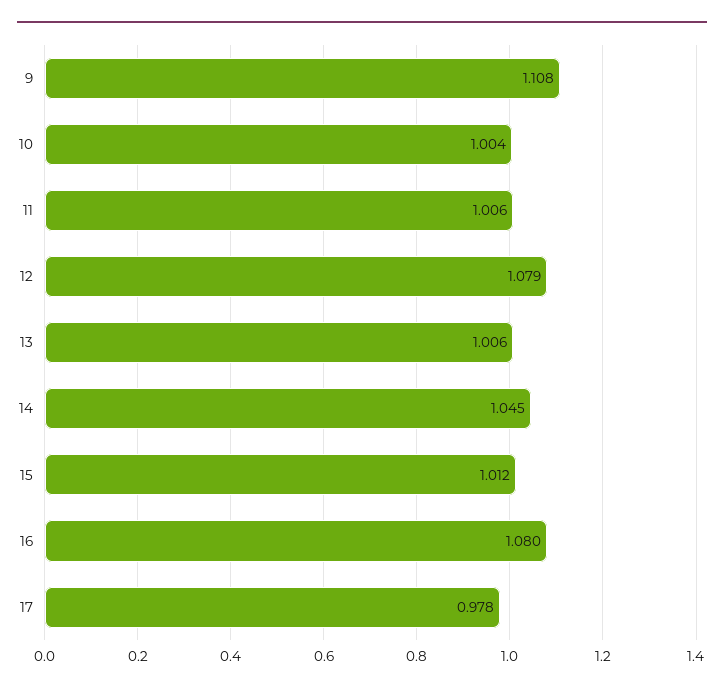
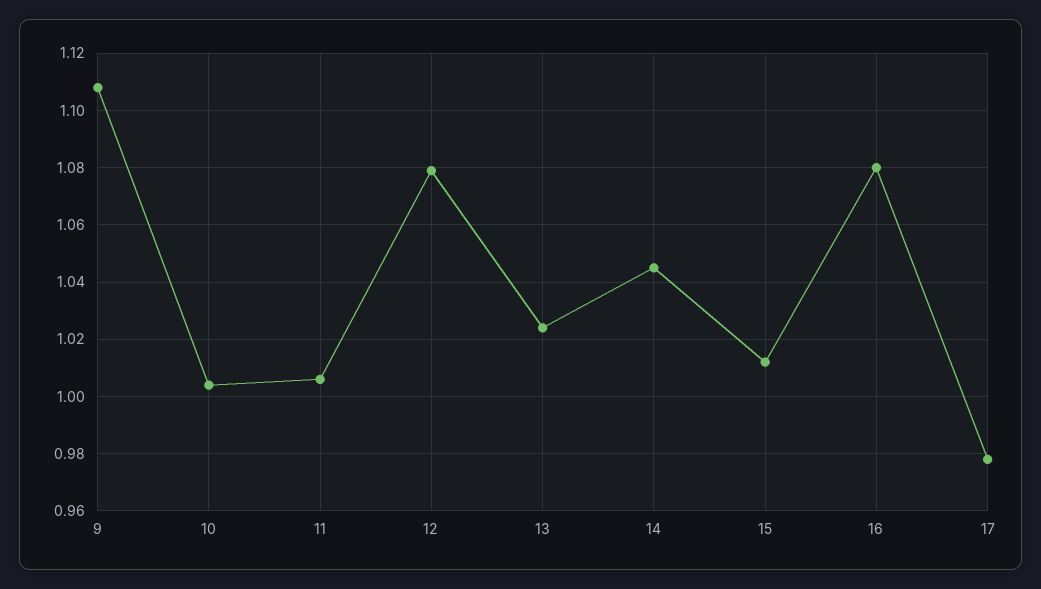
13: 1.006 -> 1.025

